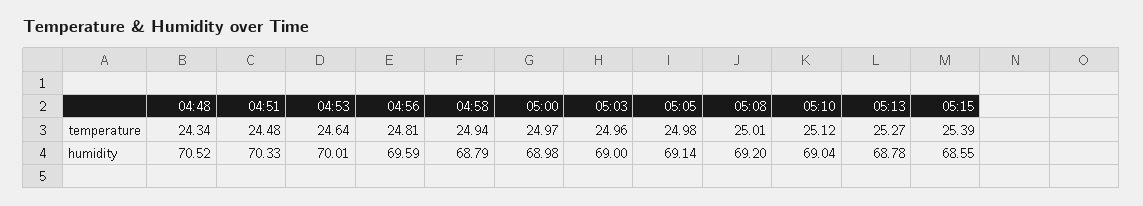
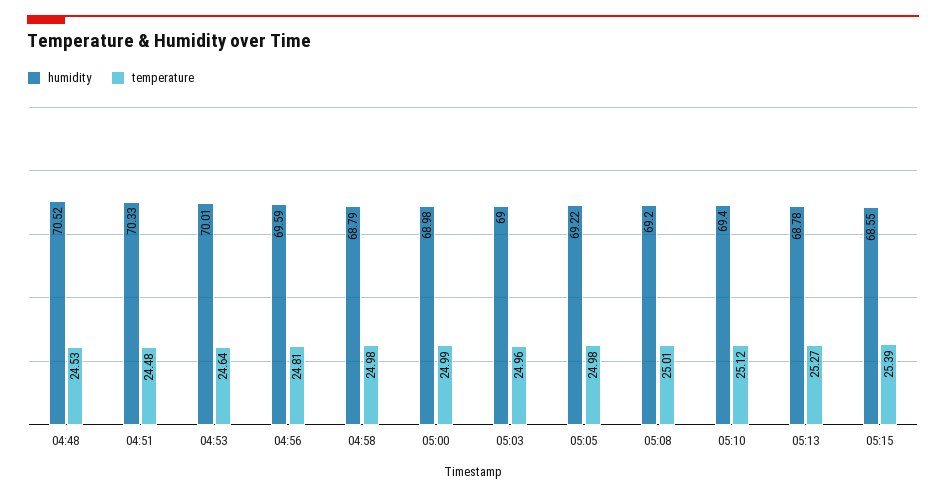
temperature, 04:48: 24.34 -> 24.53
temperature, 04:58: 24.94 -> 24.98
temperature, 05:00: 24.97 -> 24.99
humidity, 05:05: 69.14 -> 69.22
humidity, 05:10: 69.04 -> 69.4

